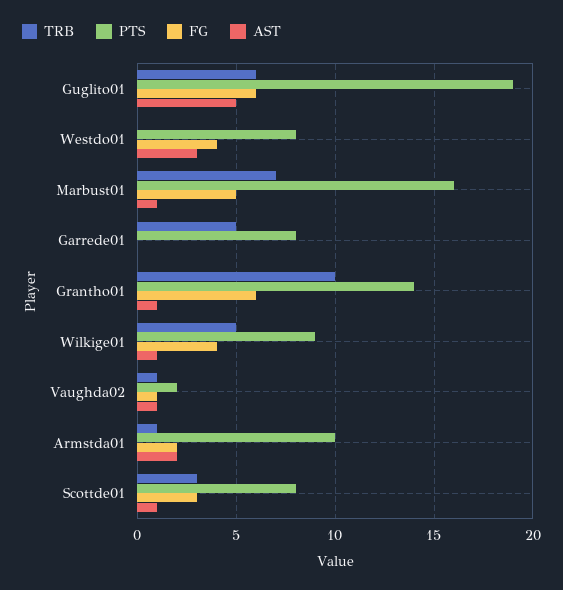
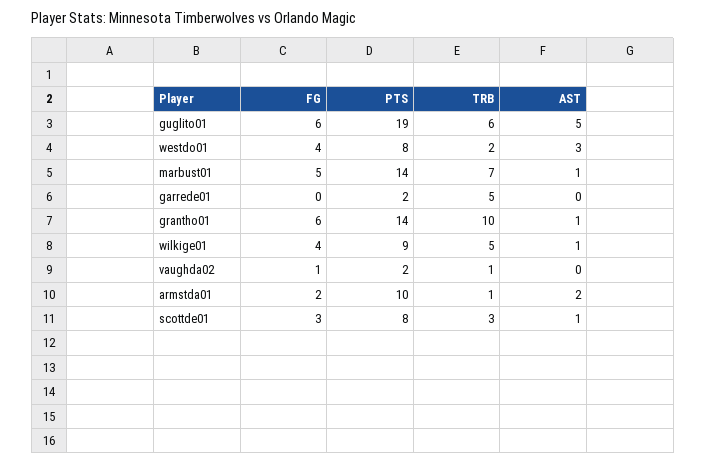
TRB, Westdo01: 0 -> 2
PTS, Marbust01: 16 -> 14
PTS, Garrede01: 8 -> 2
AST, Vaughda02: 1 -> 0

